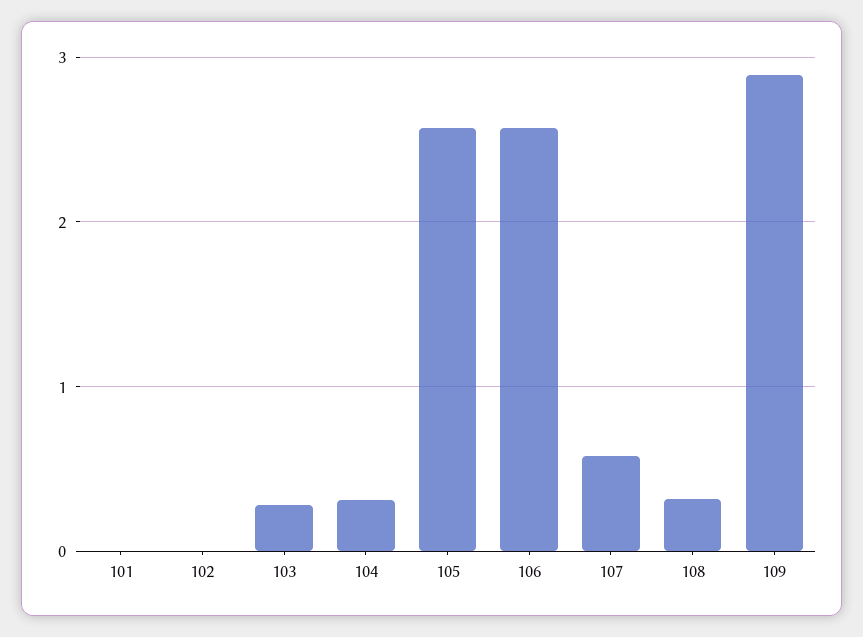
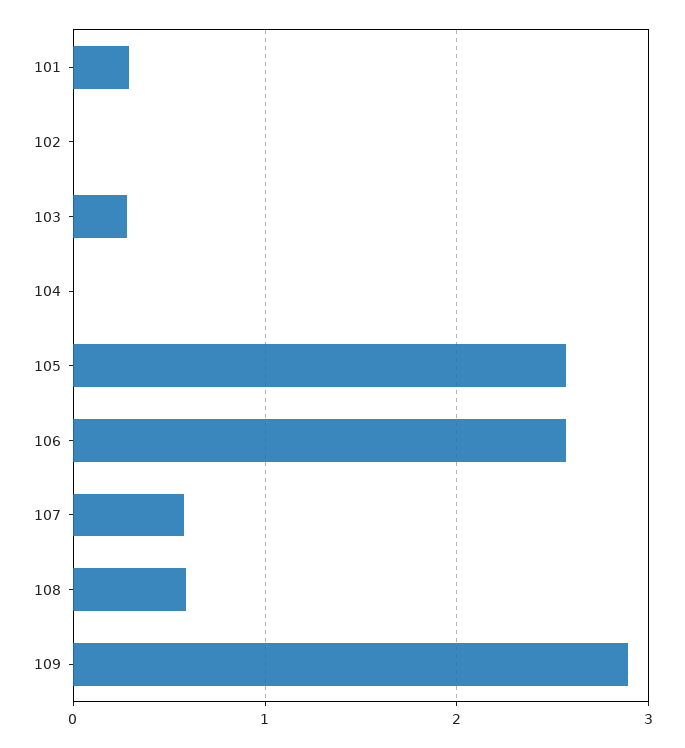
101: 0 -> 0.3
104: 0.3 -> 0
108: 0.3 -> 0.6

